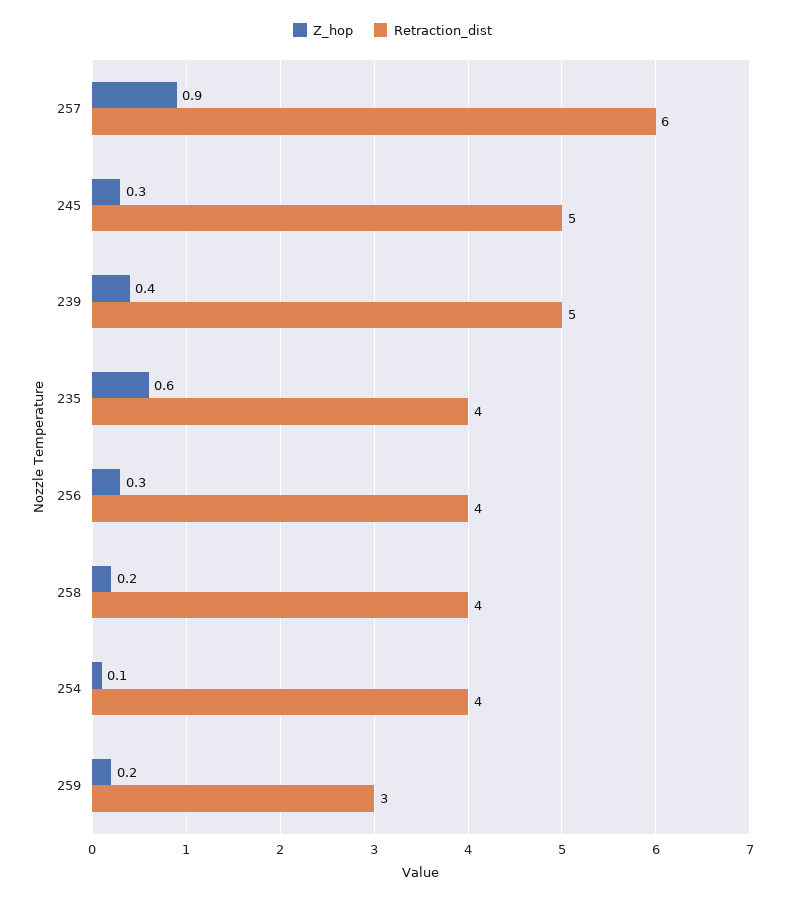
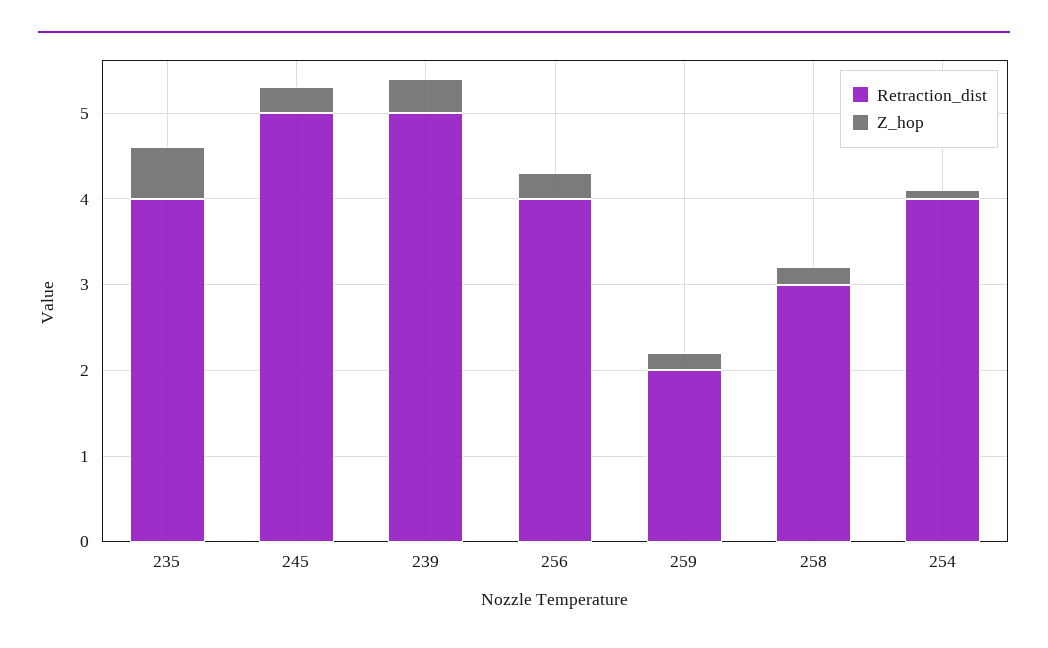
Z_hop, 257: 0.9 -> none
Retraction_dist, 257: 6 -> none
Retraction_dist, 258: 4 -> 3
Retraction_dist, 259: 3 -> 2

